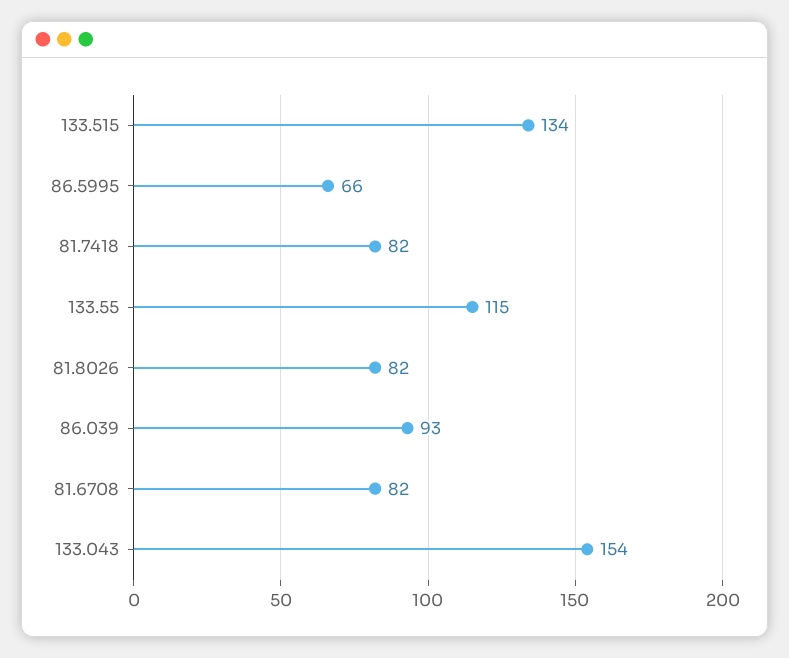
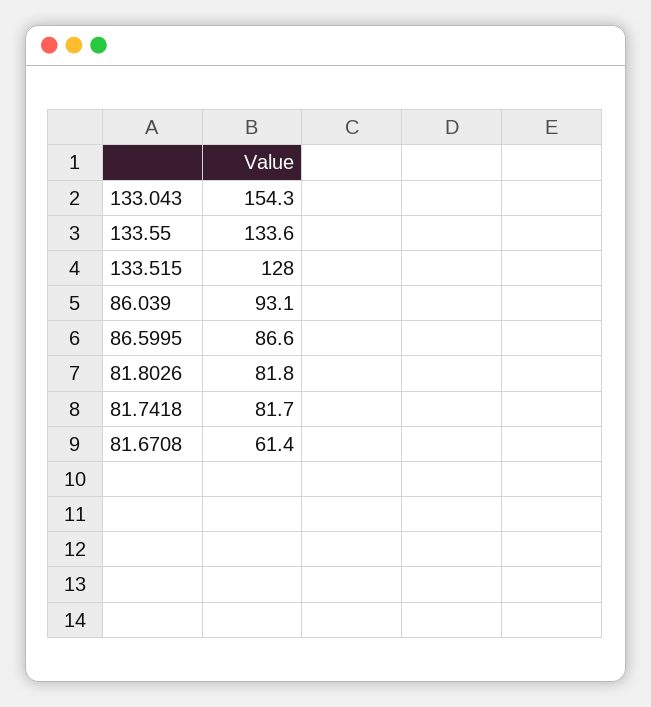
133.515: 134 -> 128
86.5995: 66 -> 86.6
133.55: 115 -> 133.6
81.6708: 82 -> 61.4

